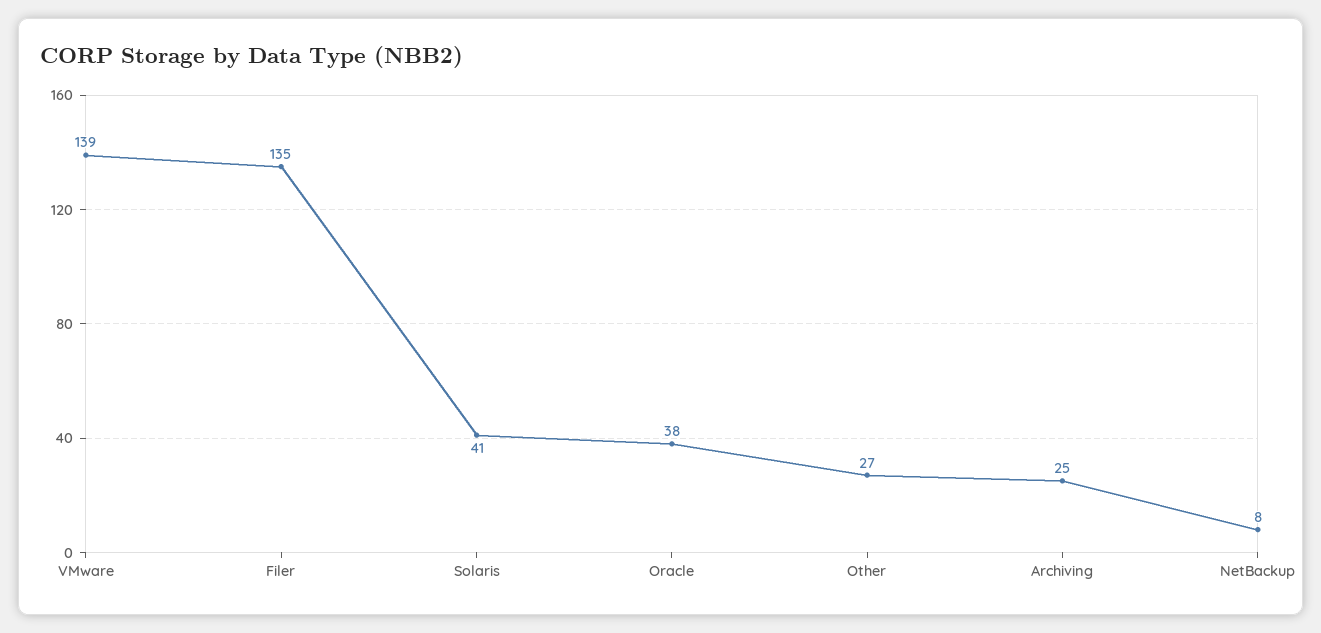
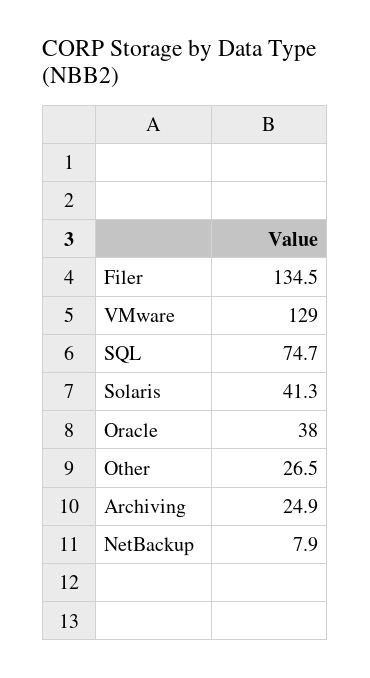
VMware: 139 -> 129
SQL: none -> 74.7

